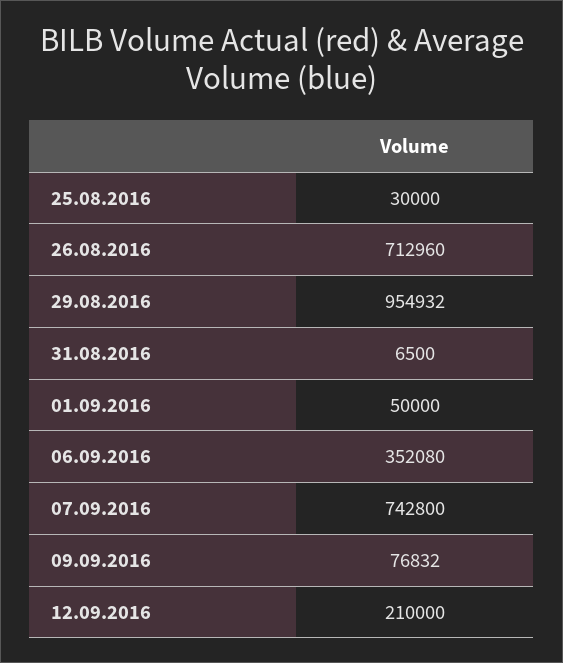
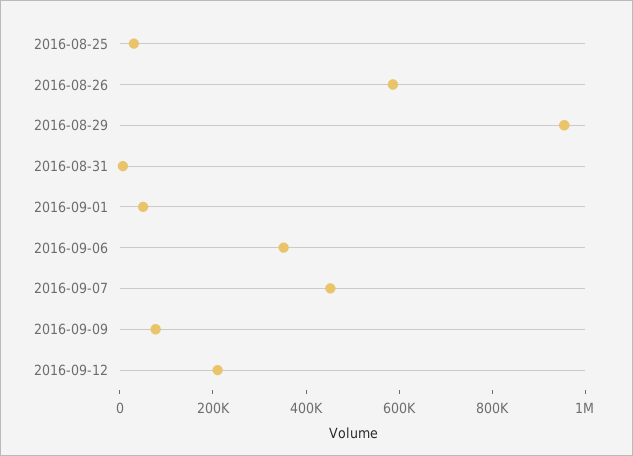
26.08.2016: 712960 -> 600000
07.09.2016: 742800 -> 450000

